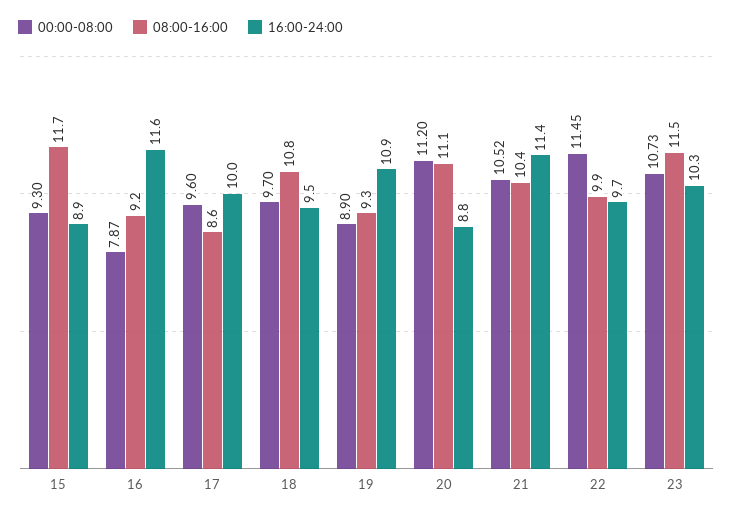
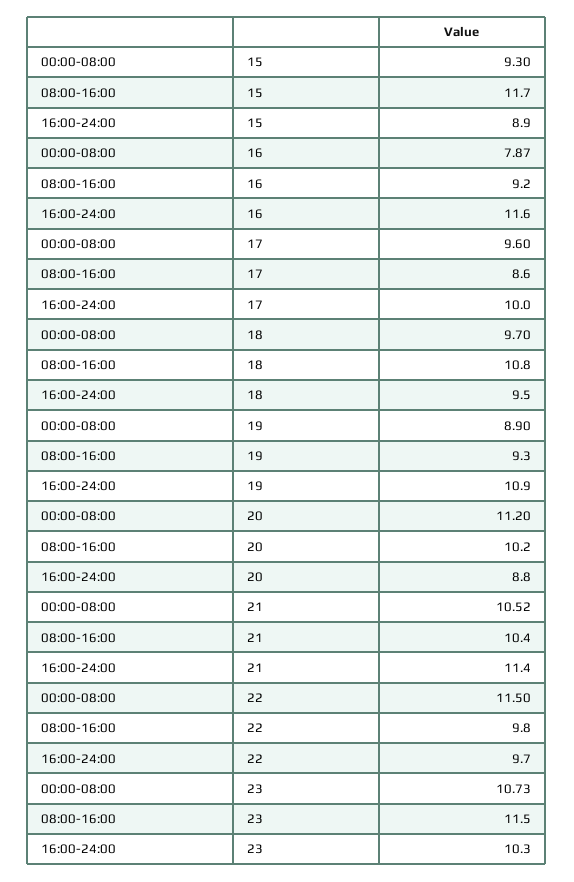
08:00-16:00, 20: 11.1 -> 10.2
00:00-08:00, 22: 11.45 -> 11.5
08:00-16:00, 22: 9.9 -> 9.8

